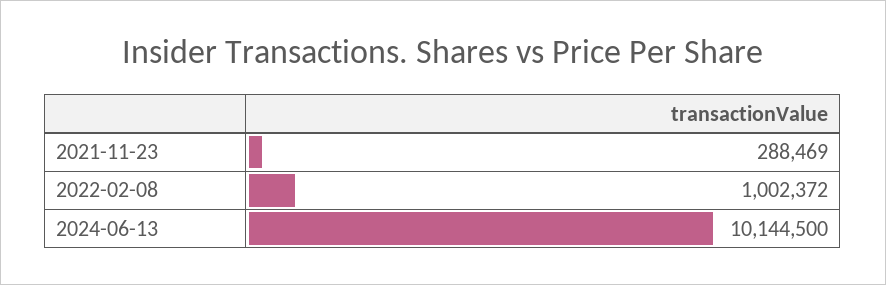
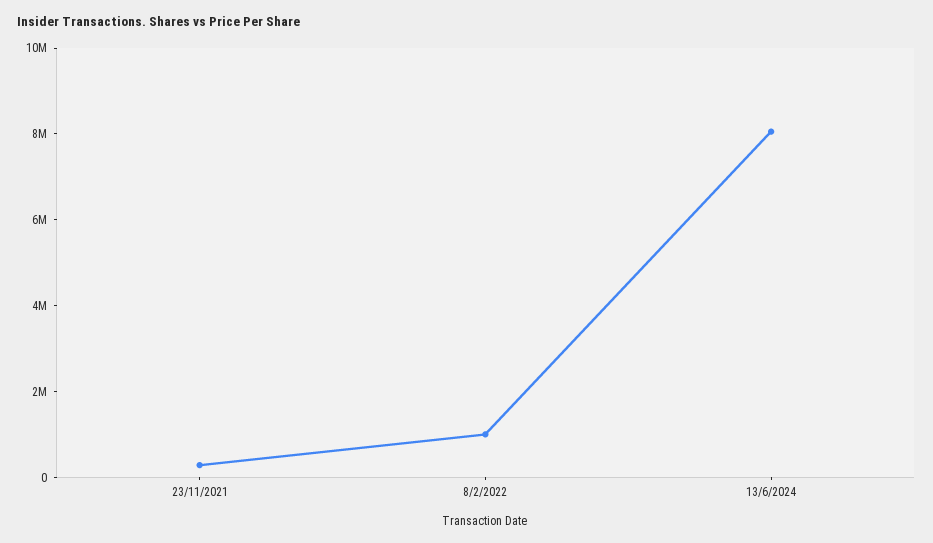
2024-06-13: 10144500 -> 8000000

